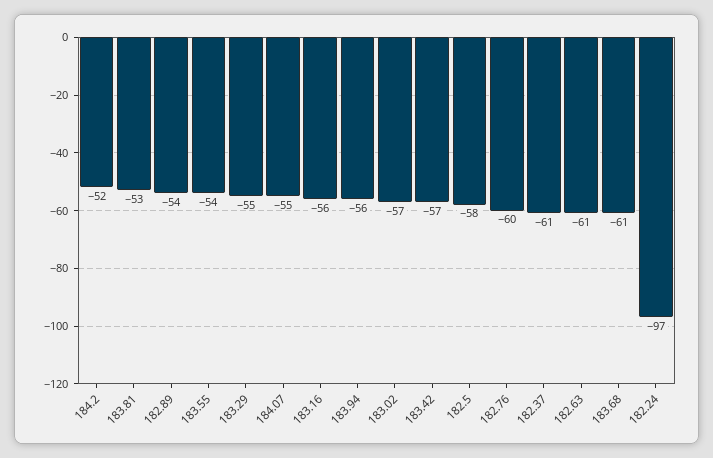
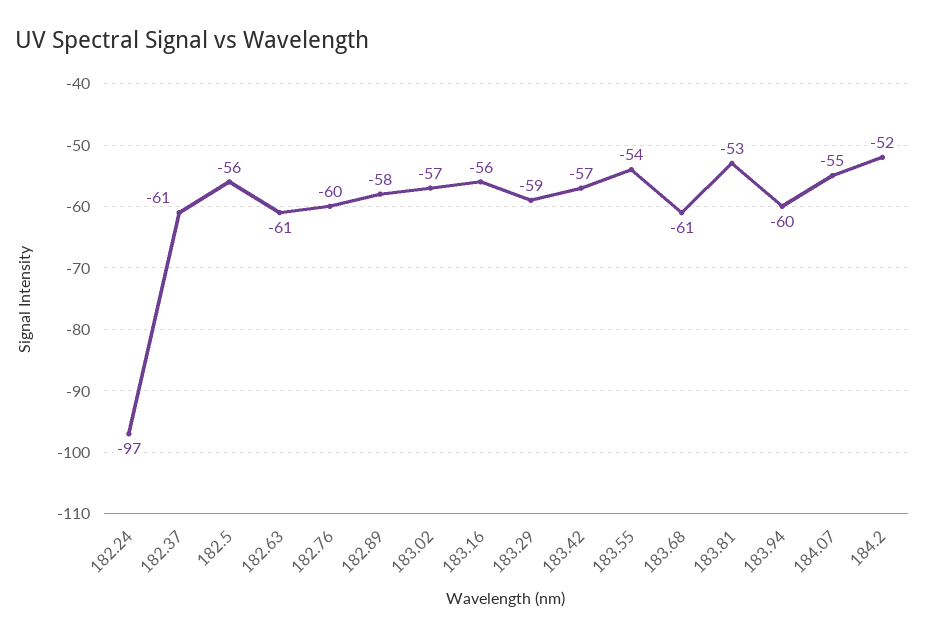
182.89: -54 -> -58
183.29: -55 -> -59
183.94: -56 -> -60
182.5: -58 -> -56

